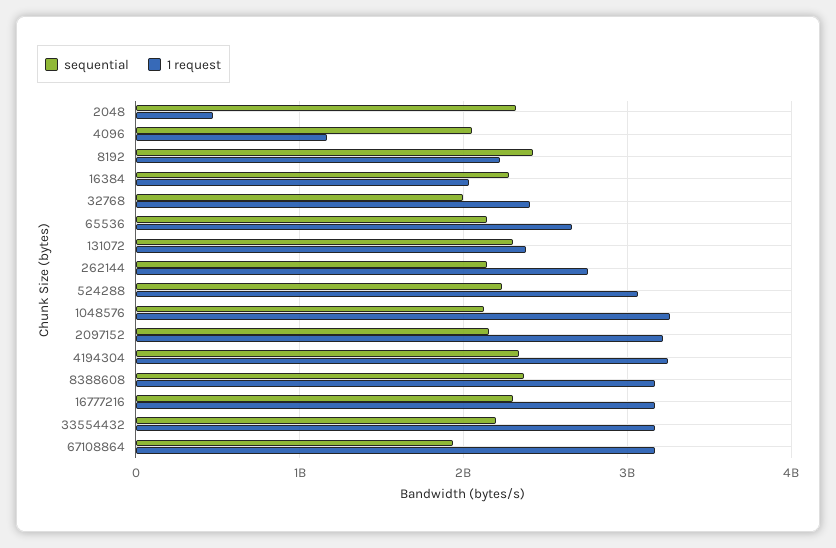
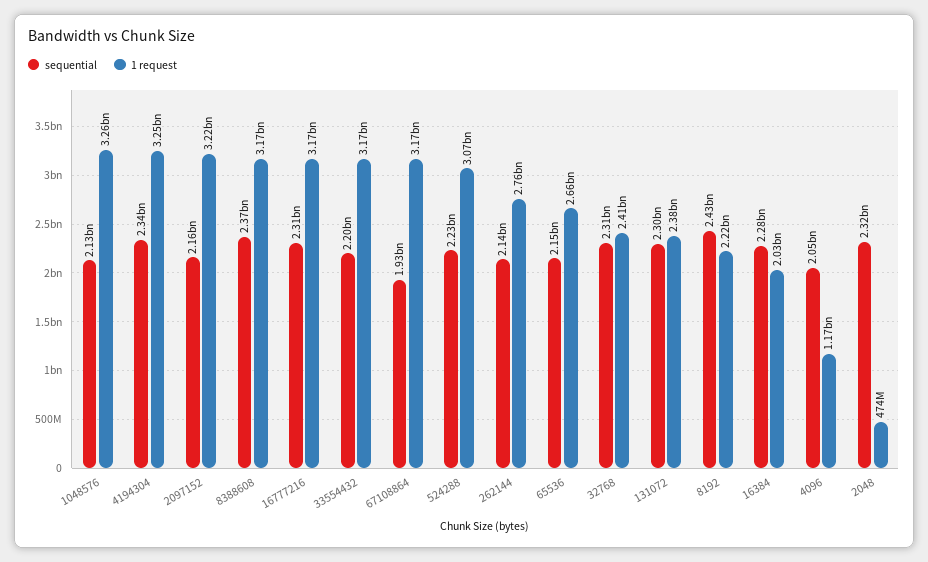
sequential, 32768: 2000000000 -> 2310000000

